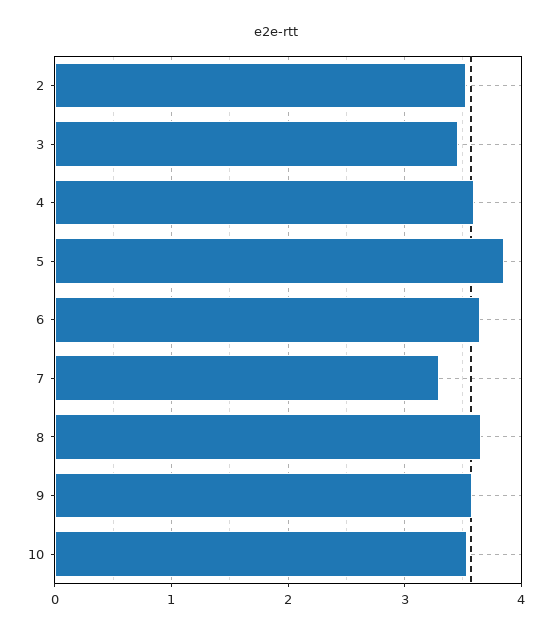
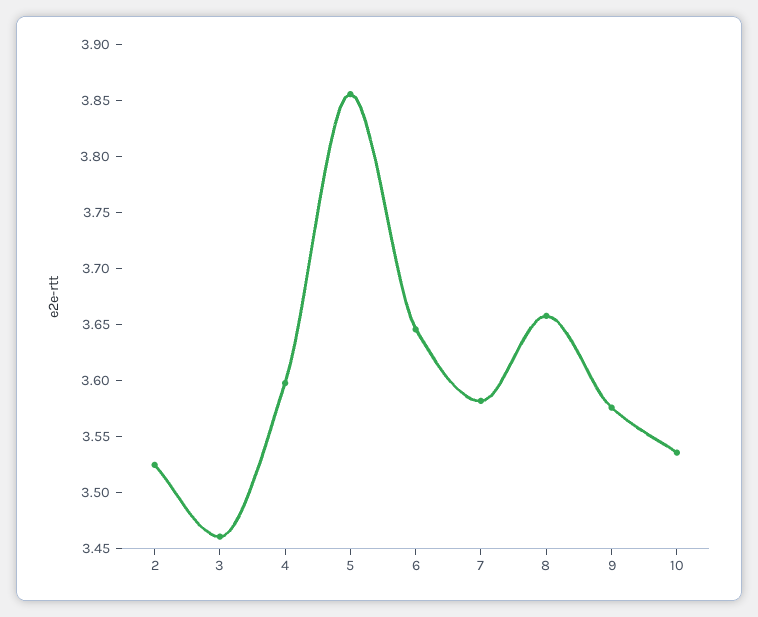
7: 3.3 -> 3.58

